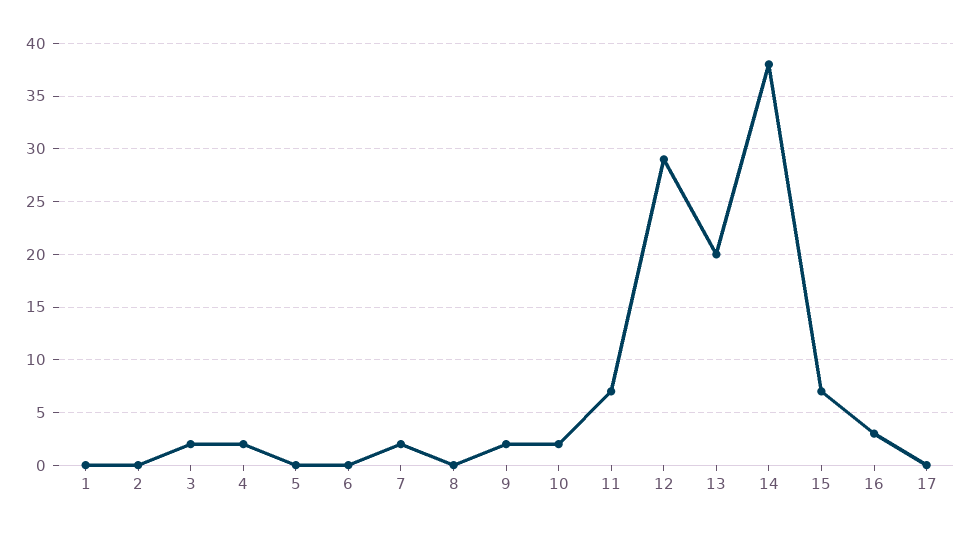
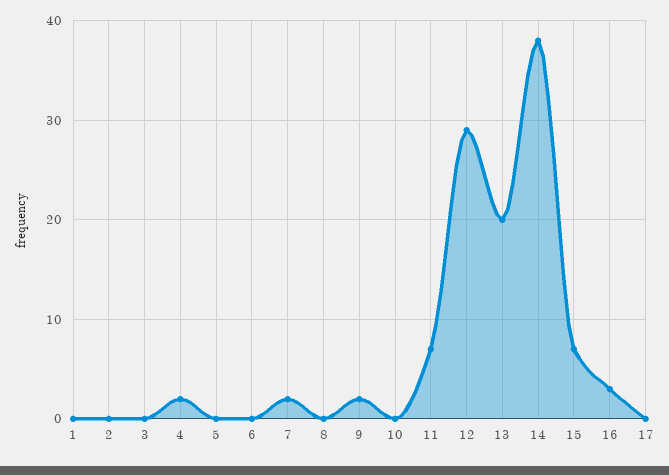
3: 2 -> 0
10: 2 -> 0

